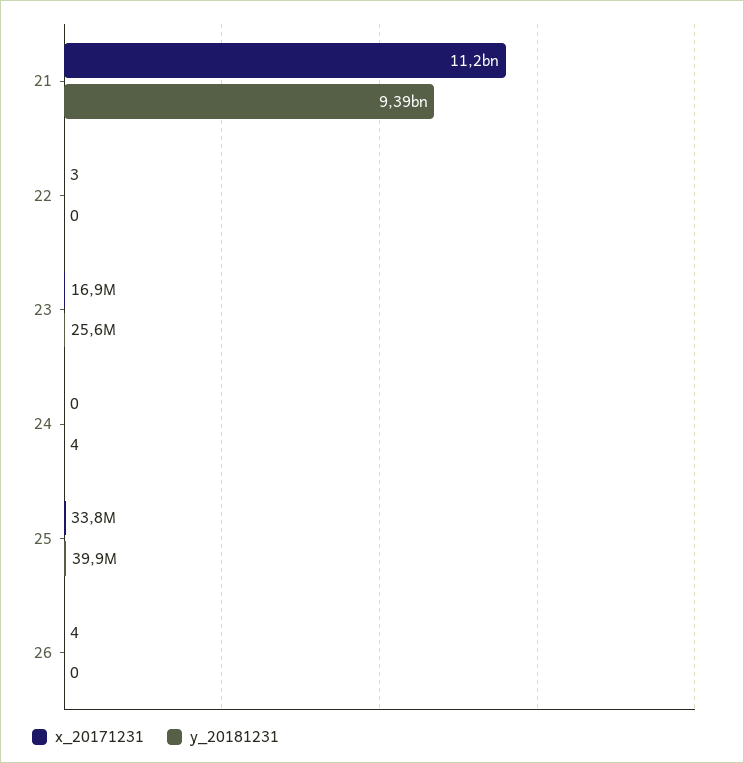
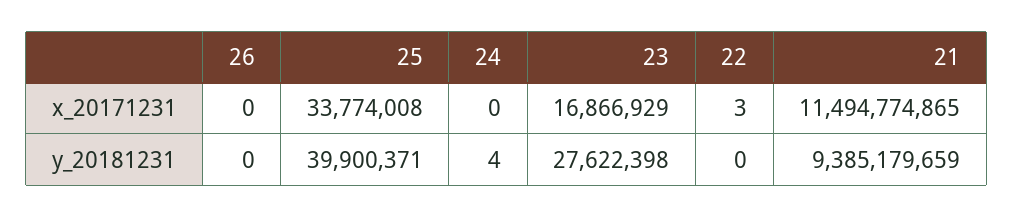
x_20171231, 21: 11200000000 -> 11494774865
y_20181231, 23: 25600000 -> 27622398
x_20171231, 26: 4 -> 0

